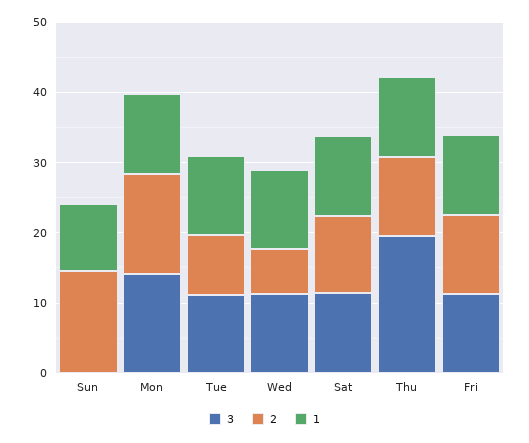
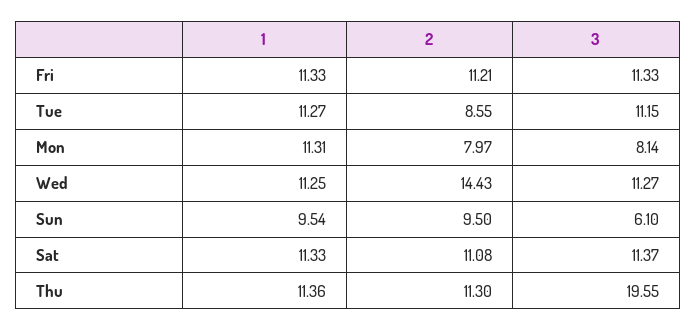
3, Sun: 0 -> 6.1
2, Sun: 14 -> 9.5
3, Mon: 14 -> 8.14
2, Mon: 14 -> 7.97
2, Wed: 6 -> 14.43

